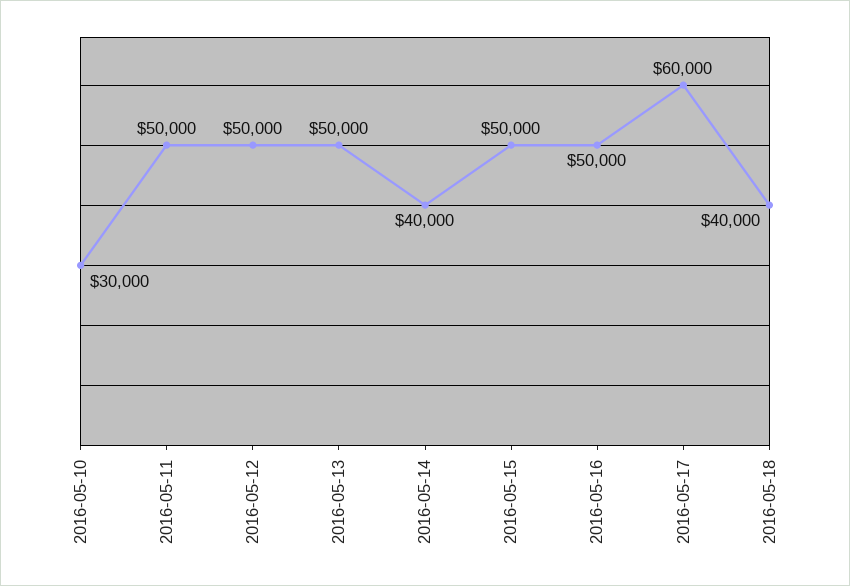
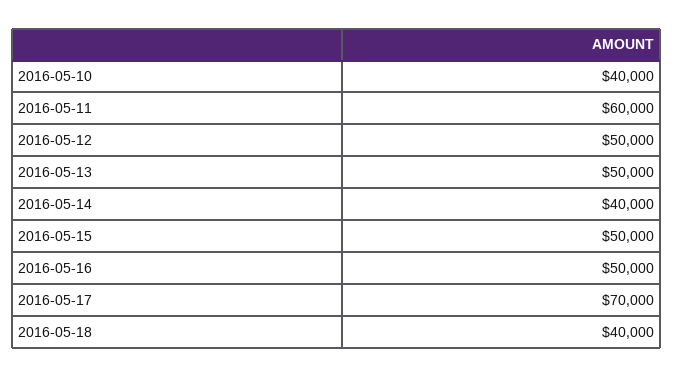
2016-05-10: 30000 -> 40000
2016-05-11: 50000 -> 60000
2016-05-17: 60000 -> 70000

